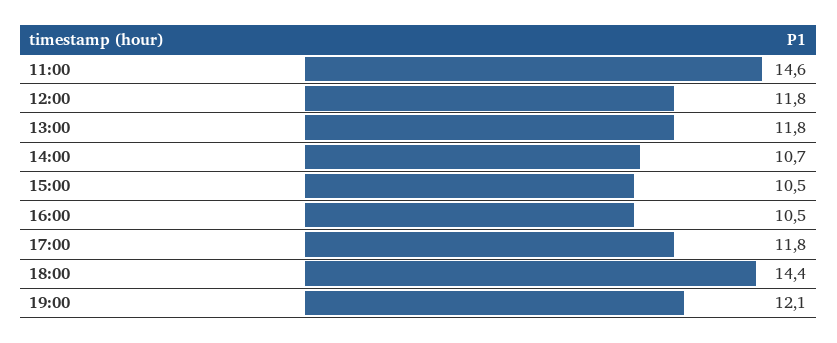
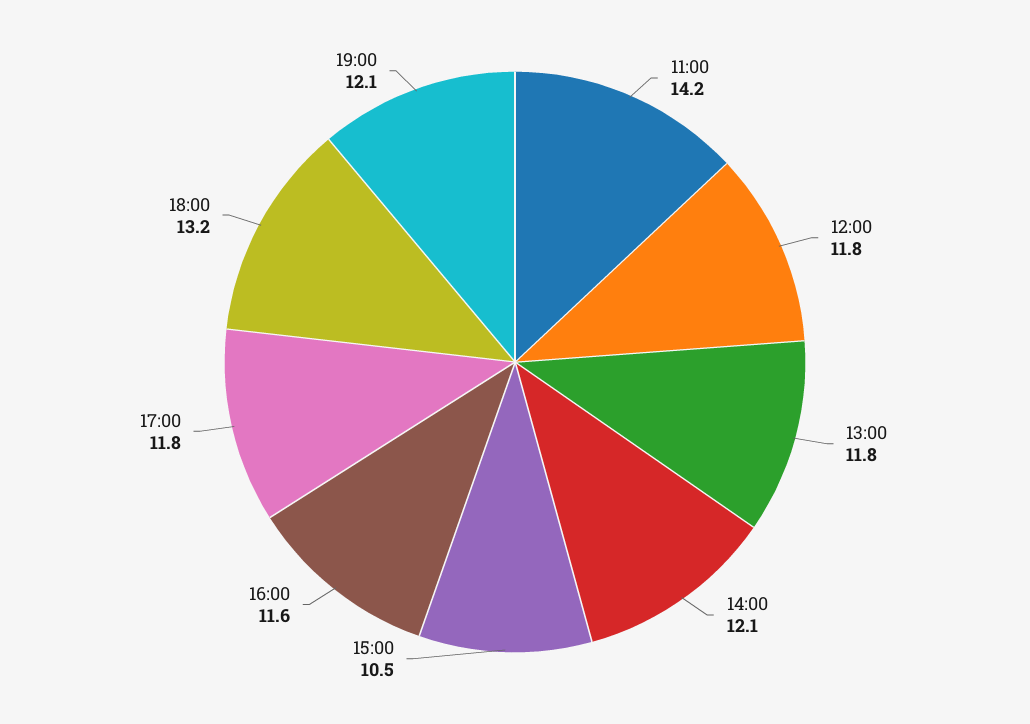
11:00: 14.6 -> 14.2
14:00: 10.7 -> 12.1
16:00: 10.5 -> 11.6
18:00: 14.4 -> 13.2

